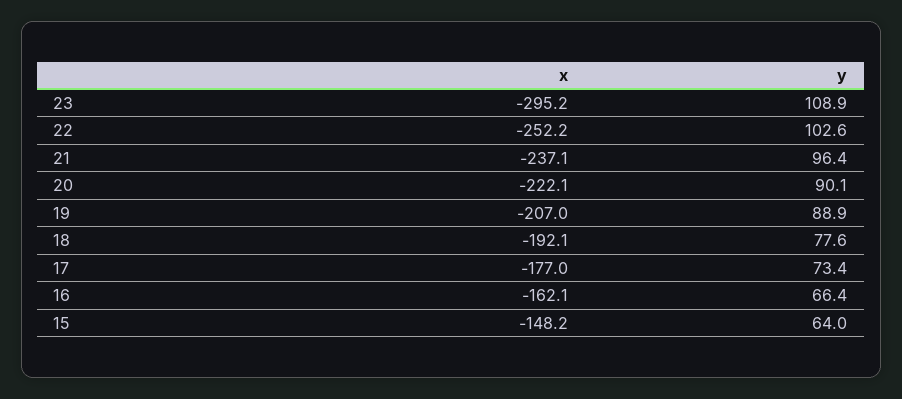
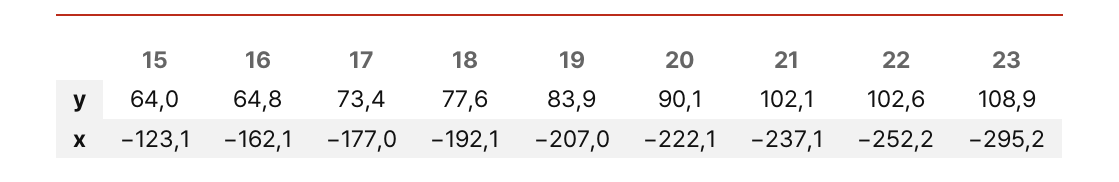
y, 21: 96.4 -> 102.1
y, 19: 88.9 -> 83.9
y, 16: 66.4 -> 64.8
x, 15: -148.2 -> -123.1

